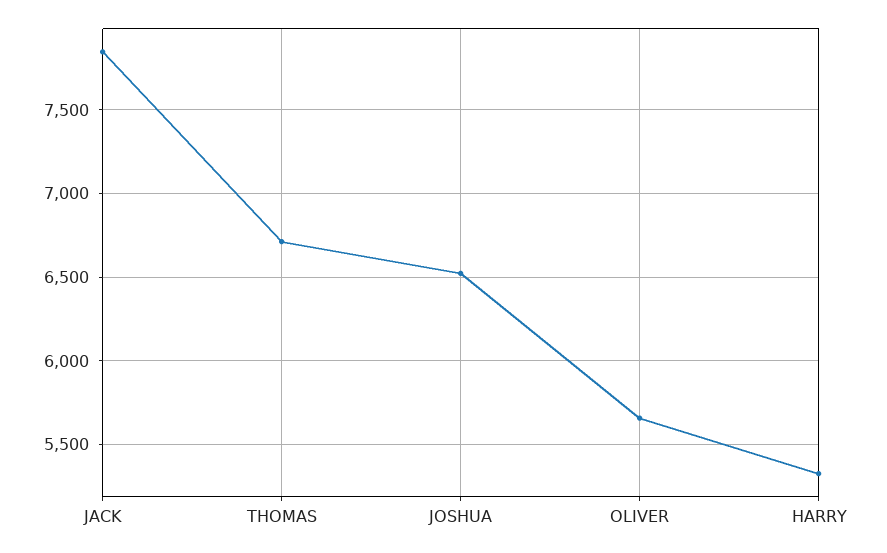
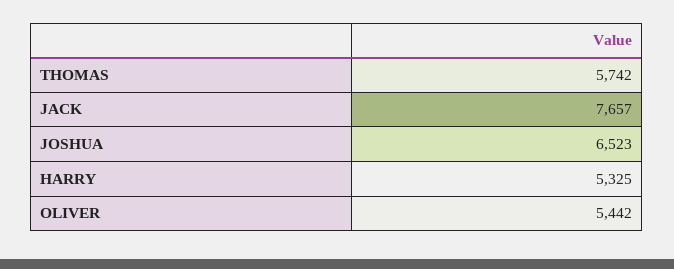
JACK: 7850 -> 7657
THOMAS: 6700 -> 5742
OLIVER: 5650 -> 5442

